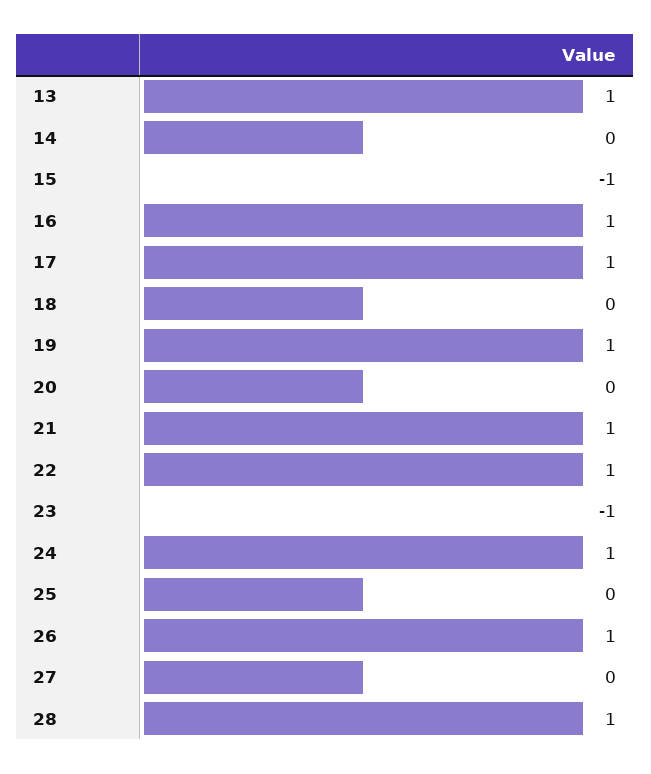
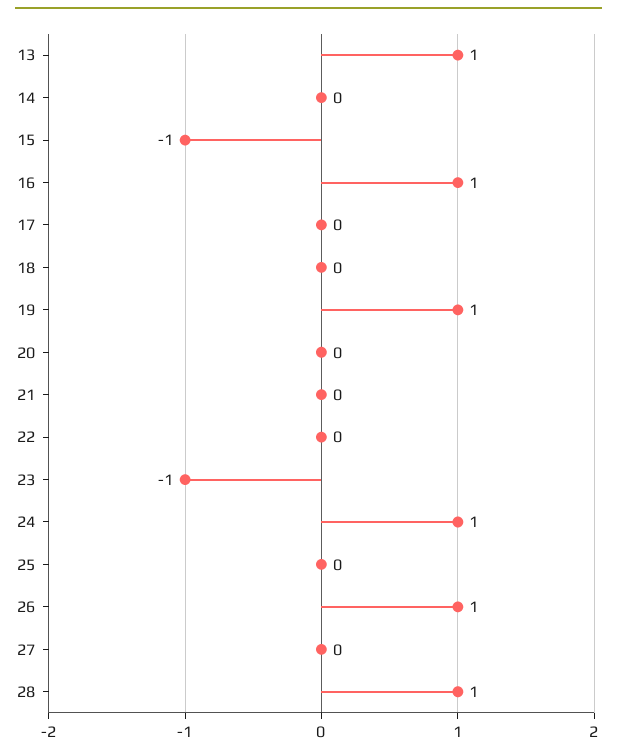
17: 1 -> 0
21: 1 -> 0
22: 1 -> 0

